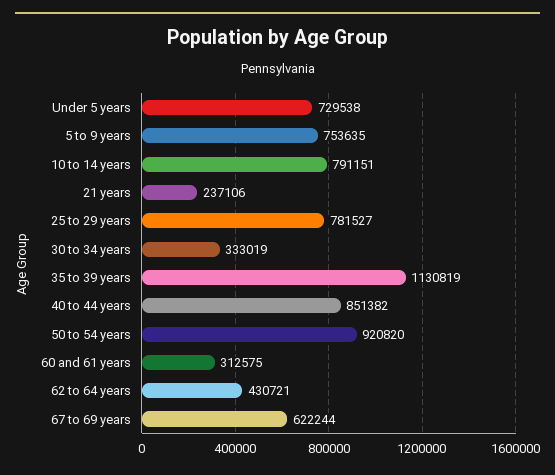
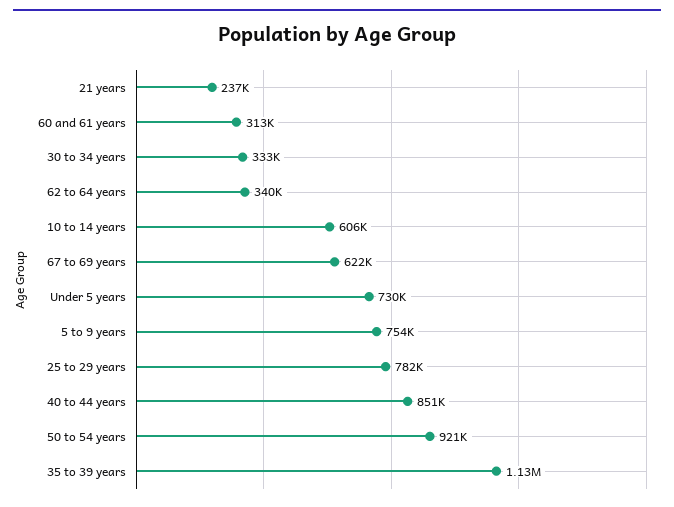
10 to 14 years: 791151 -> 606000
62 to 64 years: 430721 -> 340000

